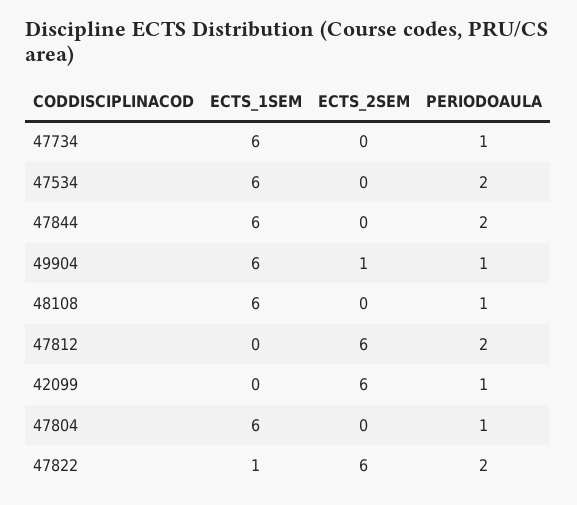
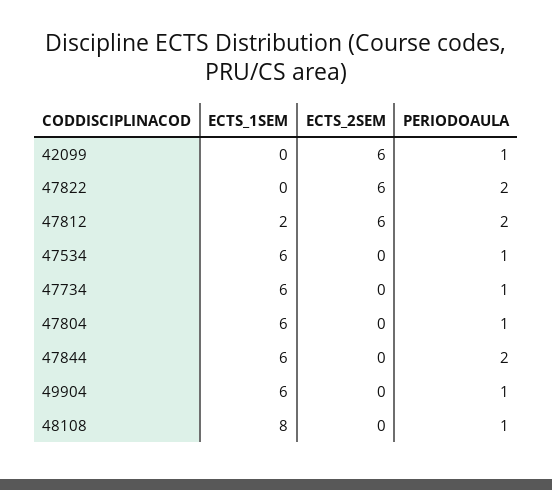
PERIODOAULA, 47534: 2 -> 1
ECTS_2SEM, 49904: 1 -> 0
ECTS_1SEM, 48108: 6 -> 8
ECTS_1SEM, 47812: 0 -> 2
ECTS_1SEM, 47822: 1 -> 0

